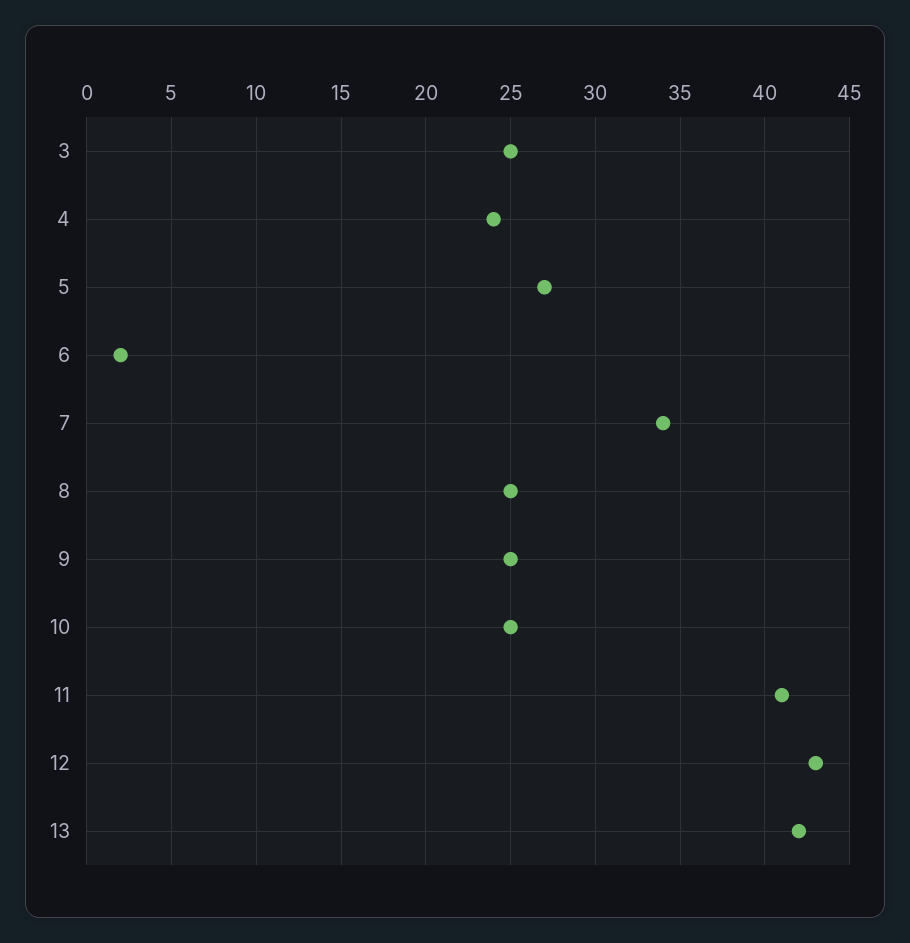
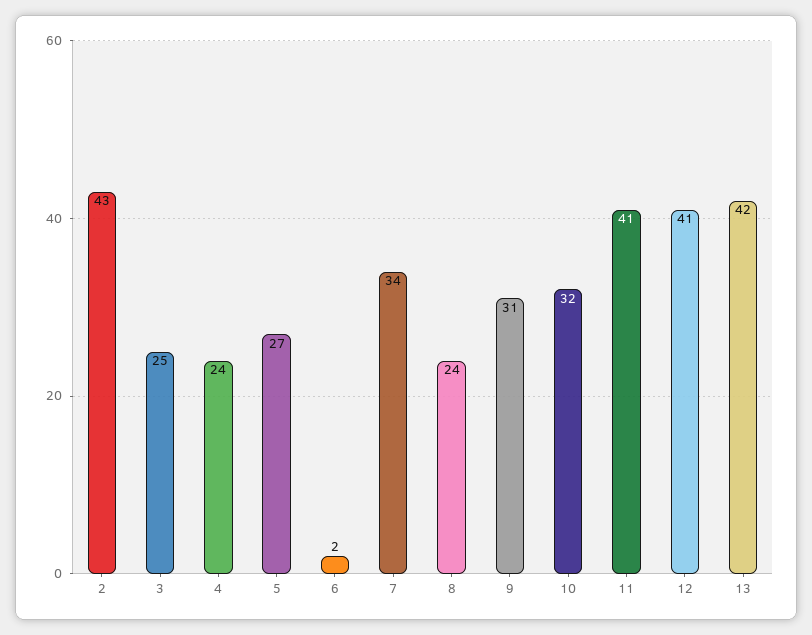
8: 25 -> 24
9: 25 -> 31
10: 25 -> 32
12: 43 -> 41
2: none -> 43

